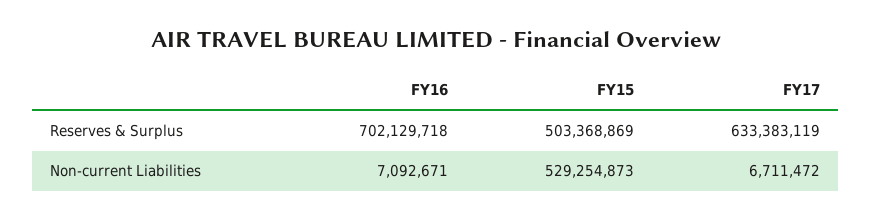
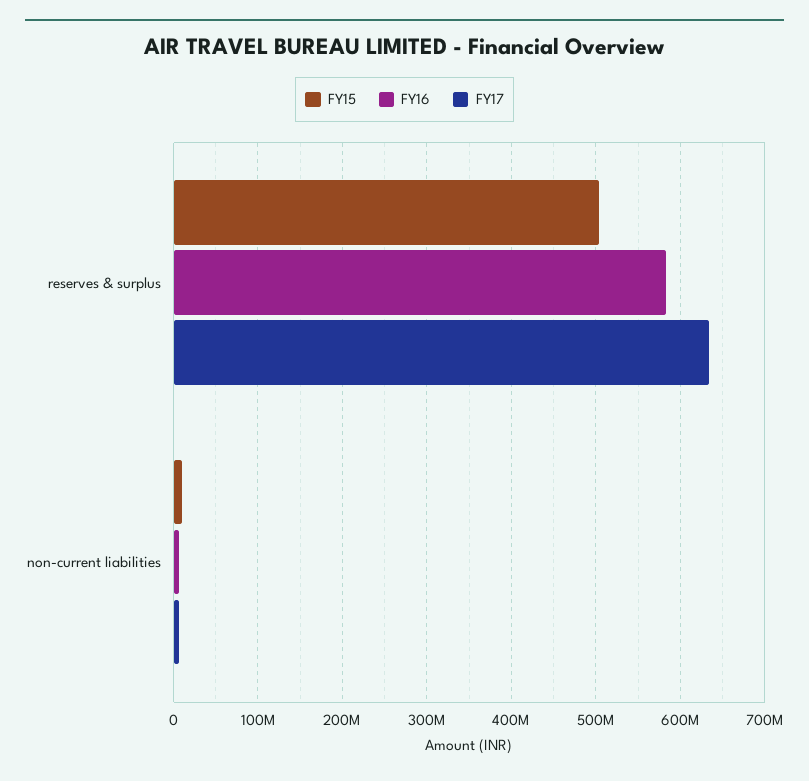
FY16, Reserves & Surplus: 702129718 -> 580000000
FY15, Non-current Liabilities: 529254873 -> 10000000

